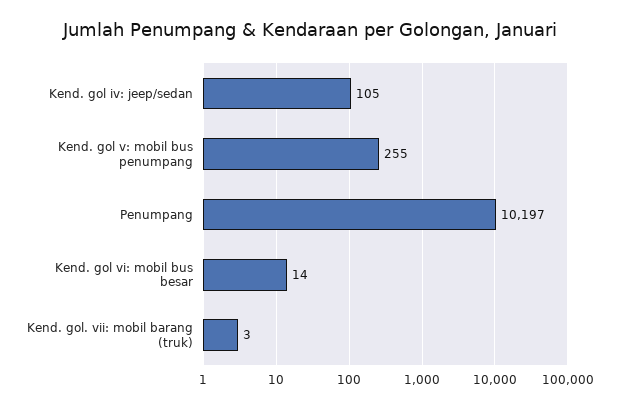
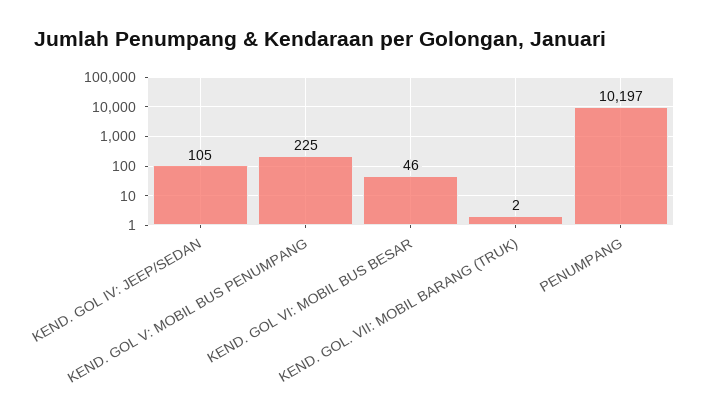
Kend. gol v: mobil bus penumpang: 255 -> 225
Kend. gol vi: mobil bus besar: 14 -> 46
Kend. gol. vii: mobil barang (truk): 3 -> 2

